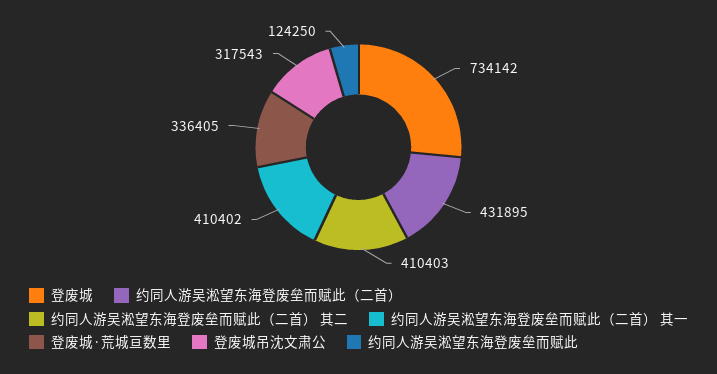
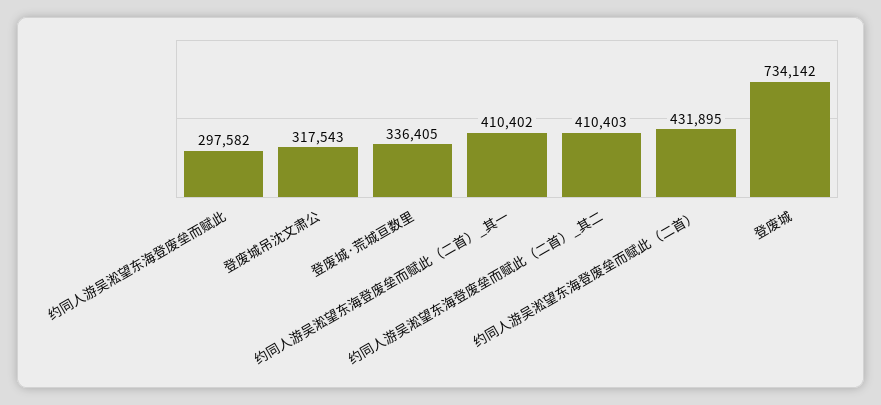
约同人游吴淞望东海登废垒而赋此: 124250 -> 297582

